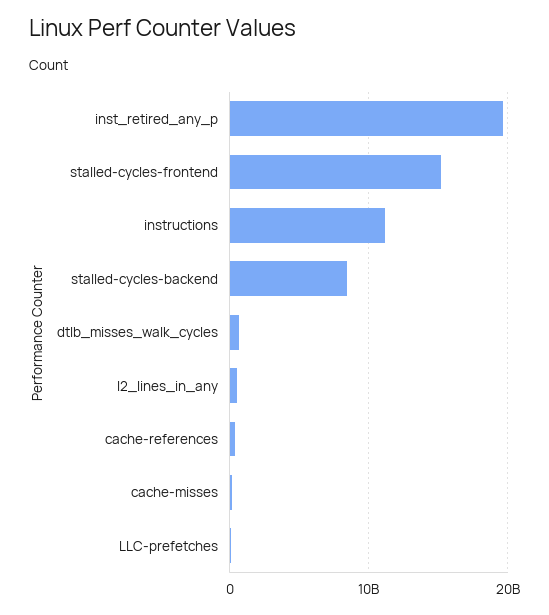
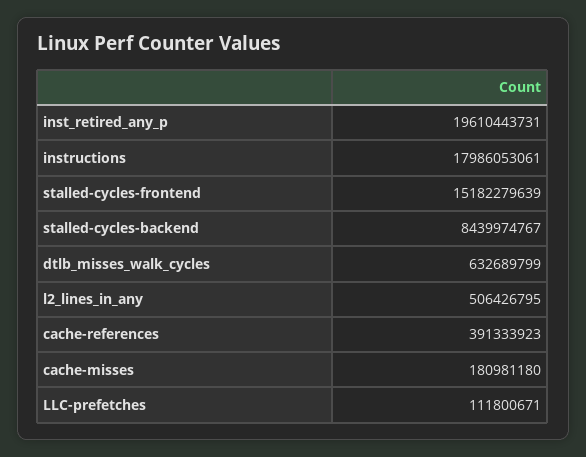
instructions: 11000000000 -> 17986053061

